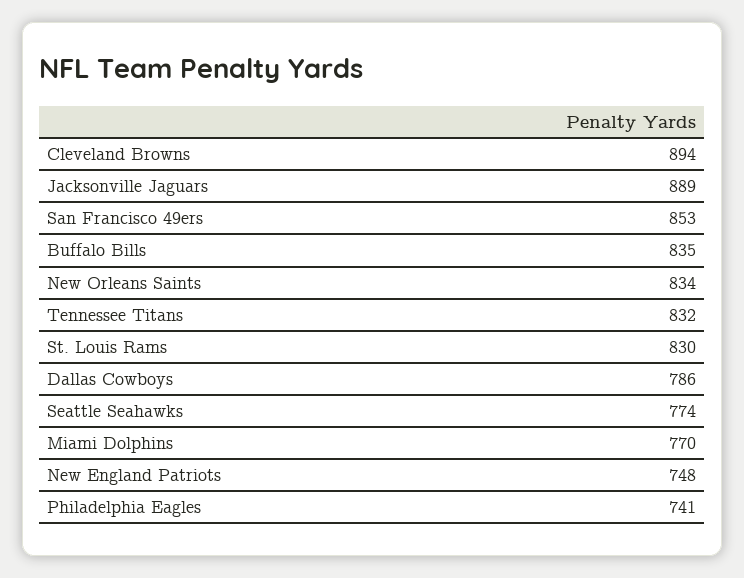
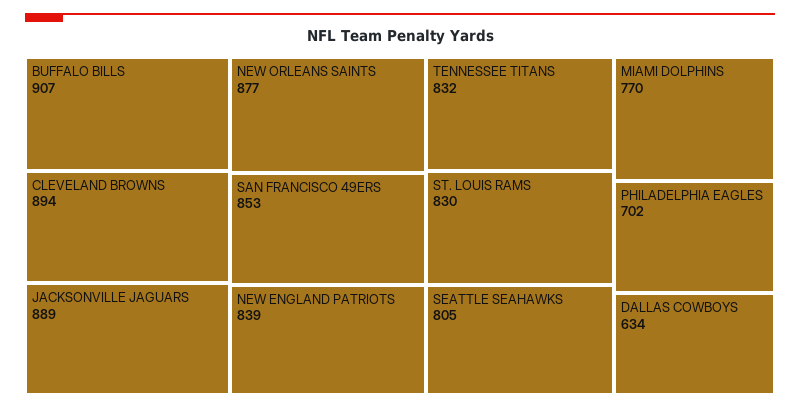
Buffalo Bills: 835 -> 907
New Orleans Saints: 834 -> 877
Dallas Cowboys: 786 -> 634
Seattle Seahawks: 774 -> 805
New England Patriots: 748 -> 839
Philadelphia Eagles: 741 -> 702

